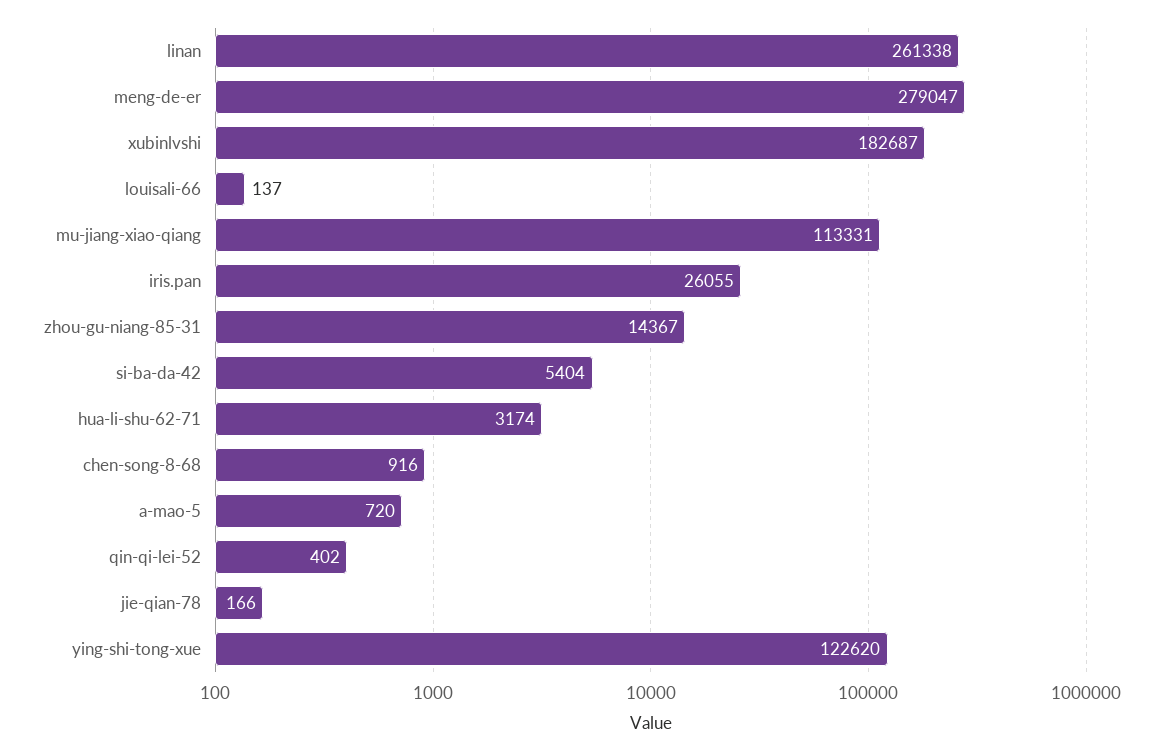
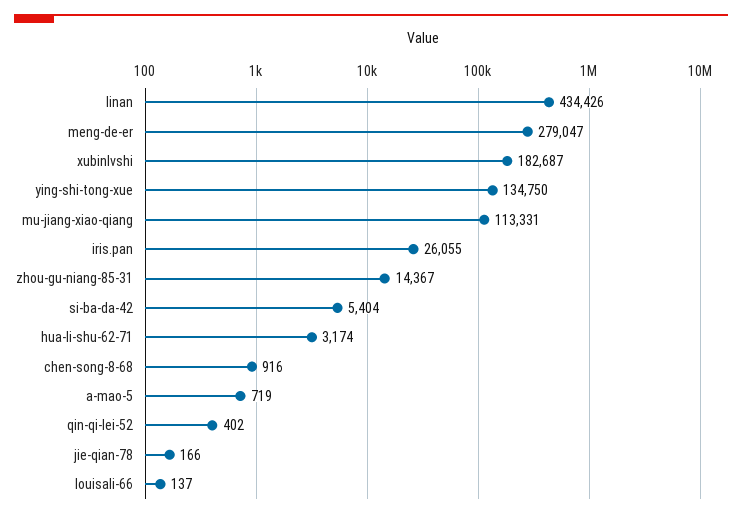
linan: 261338 -> 434426
a-mao-5: 720 -> 719
ying-shi-tong-xue: 122620 -> 134750

